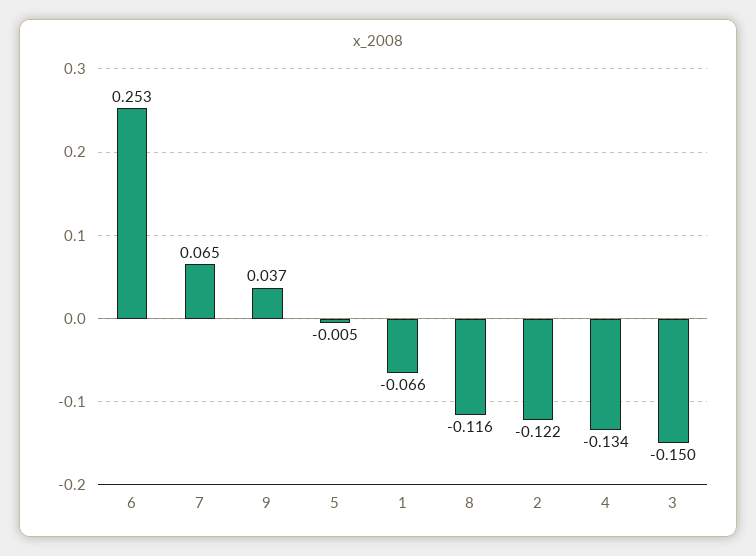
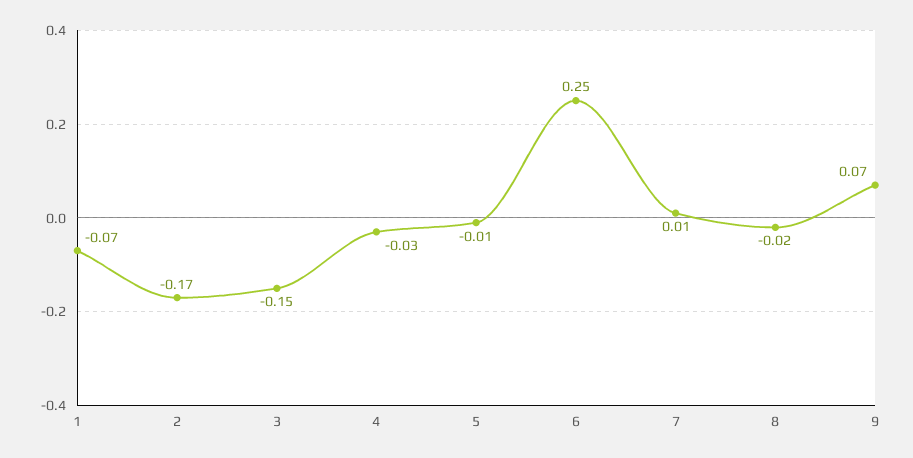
7: 0.065 -> 0.01
9: 0.037 -> 0.07
8: -0.116 -> -0.02
2: -0.122 -> -0.17
4: -0.134 -> -0.03

